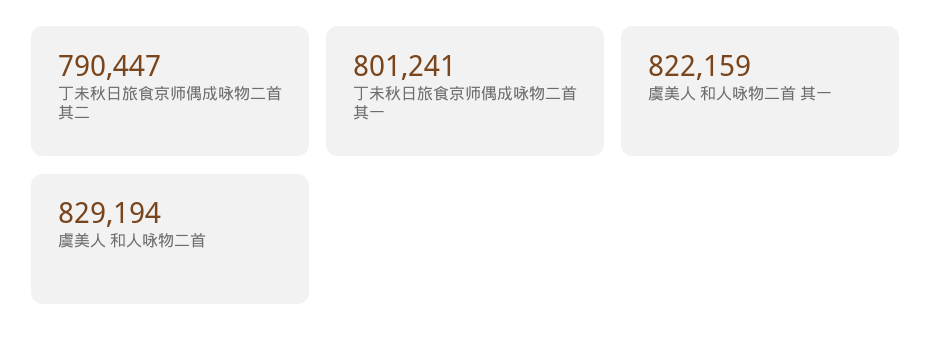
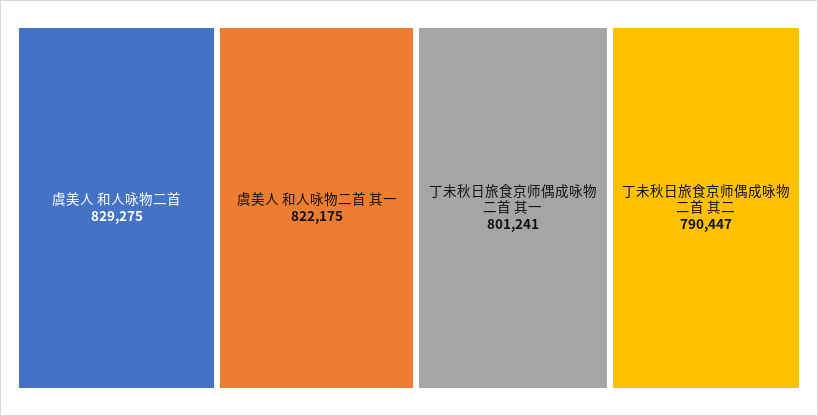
虞美人 和人咏物二首 其一: 822159 -> 822175
虞美人 和人咏物二首: 829194 -> 829275

